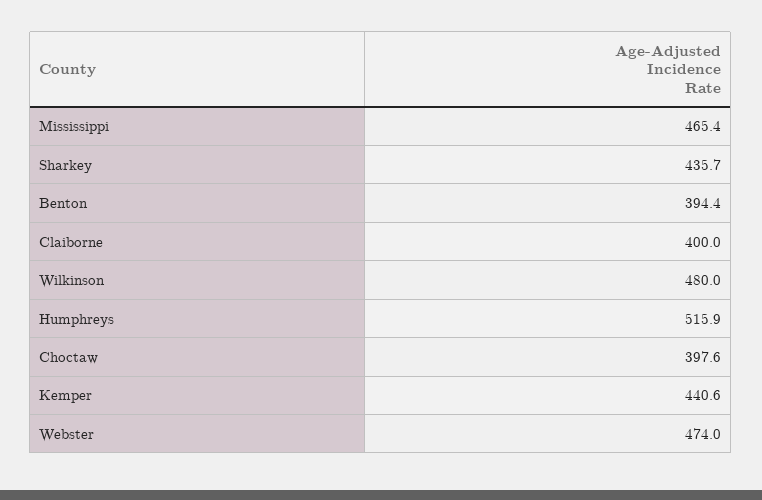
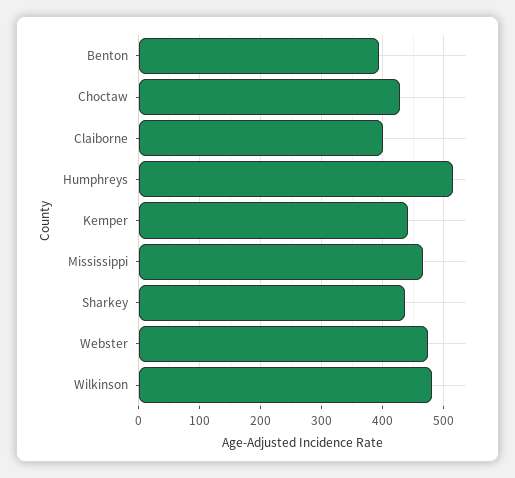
Choctaw: 397.6 -> 430

